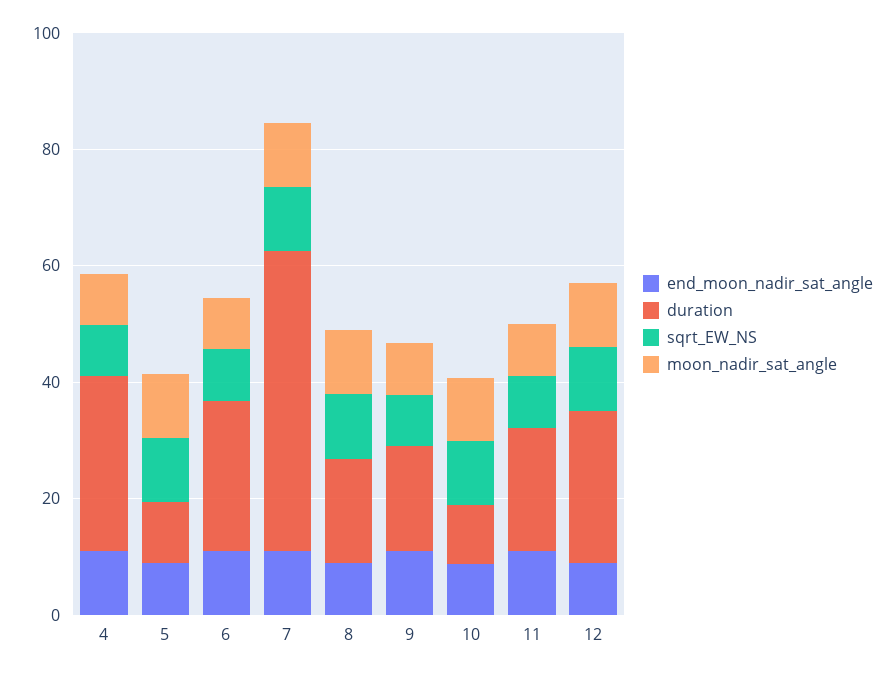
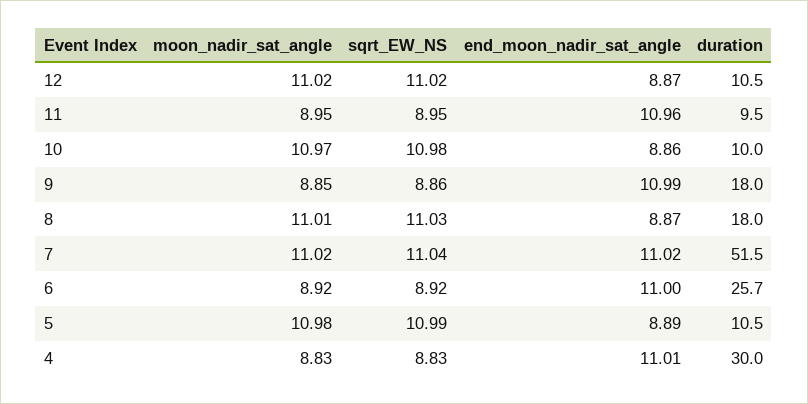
duration, 11: 20 -> 9.5
duration, 12: 25 -> 10.5

